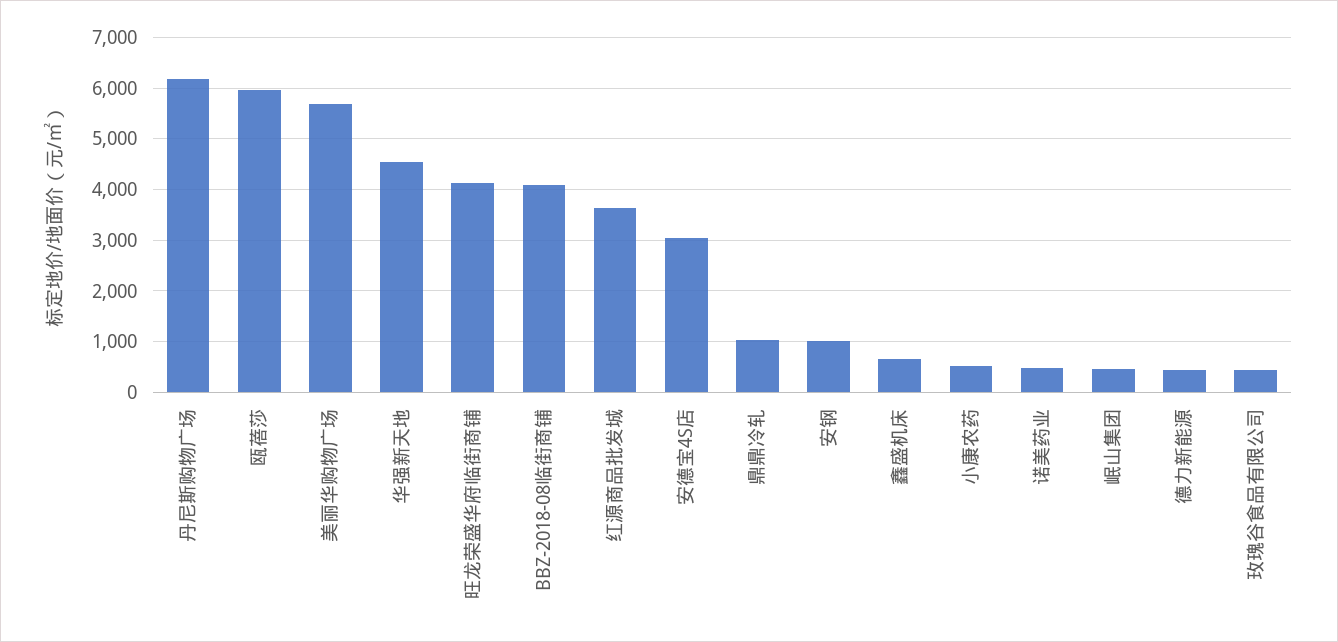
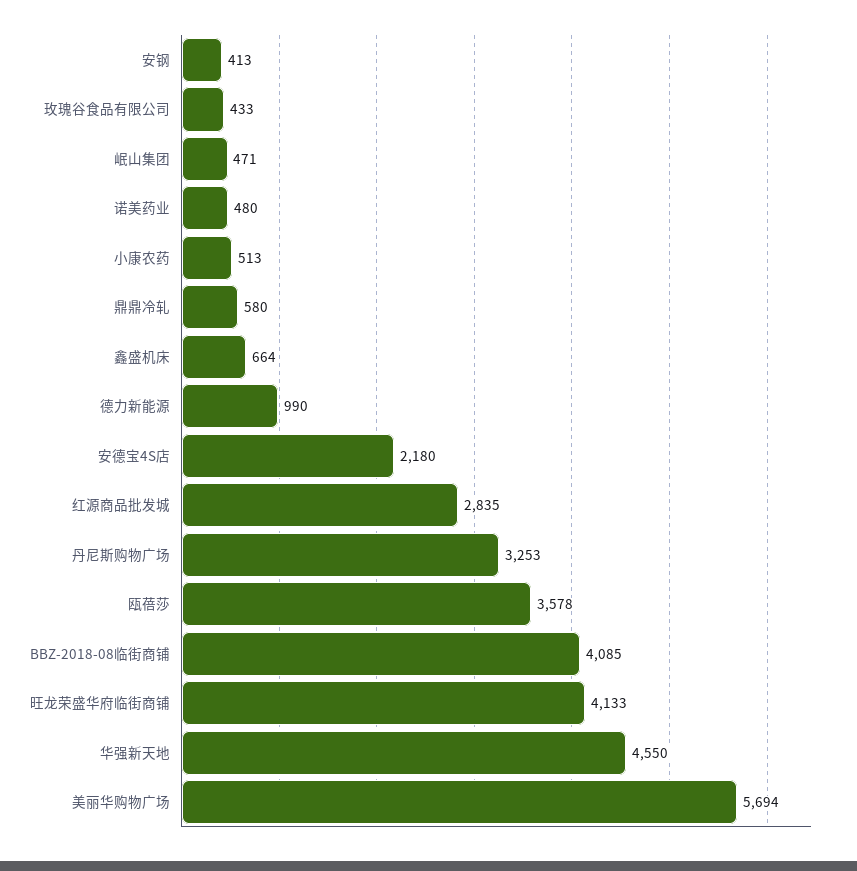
丹尼斯购物广场: 6200 -> 3253
瓯蓓莎: 6000 -> 3578
红源商品批发城: 3600 -> 2835
安德宝4S店: 3000 -> 2180
鼎鼎冷轧: 1000 -> 580
安钢: 1000 -> 413
德力新能源: 400 -> 990

